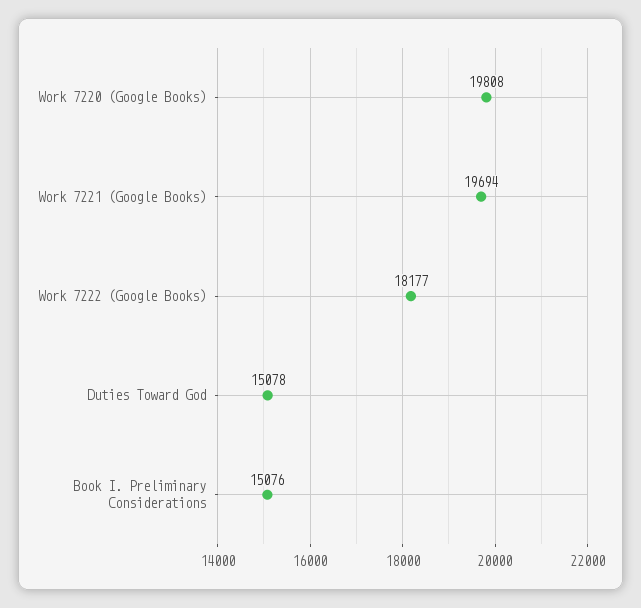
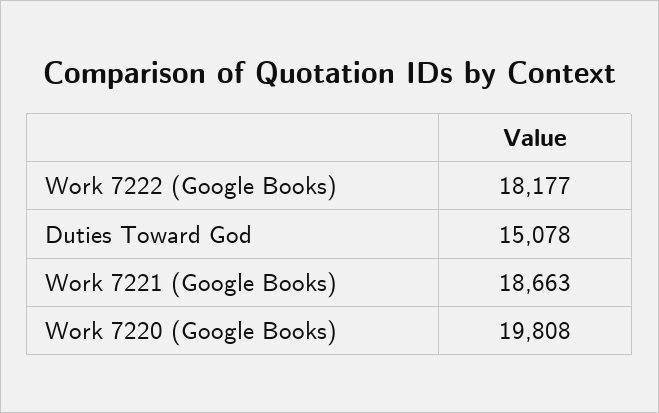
Work 7221 (Google Books): 19694 -> 18663
Book I. Preliminary Considerations: 15076 -> none

